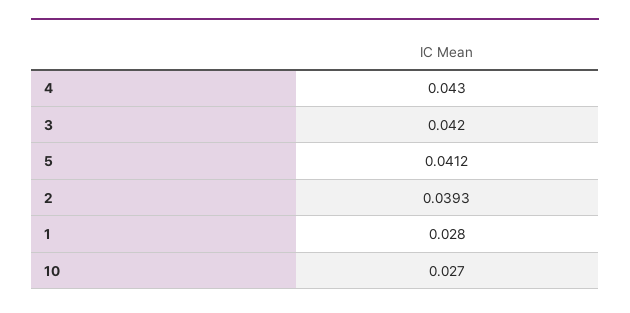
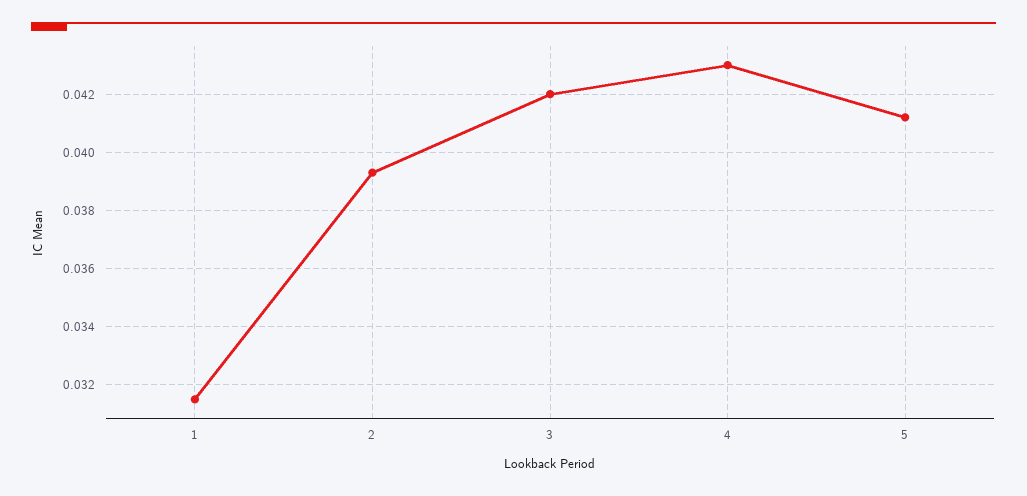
1: 0.028 -> 0.0315
10: 0.027 -> none

